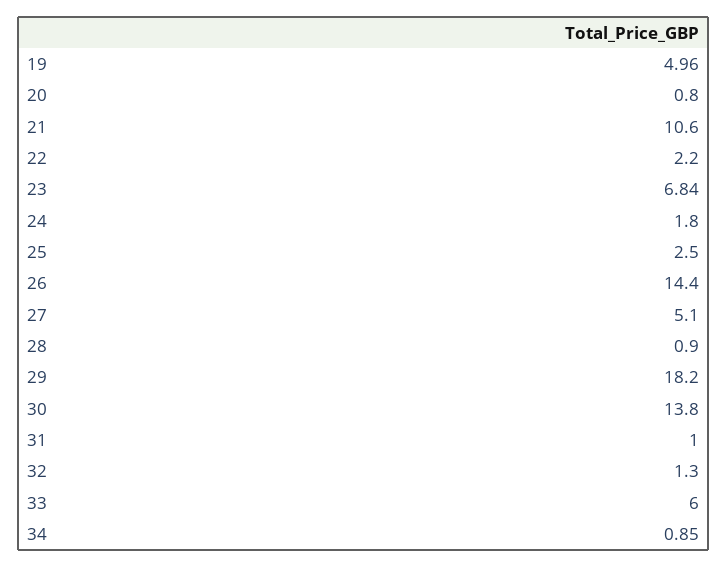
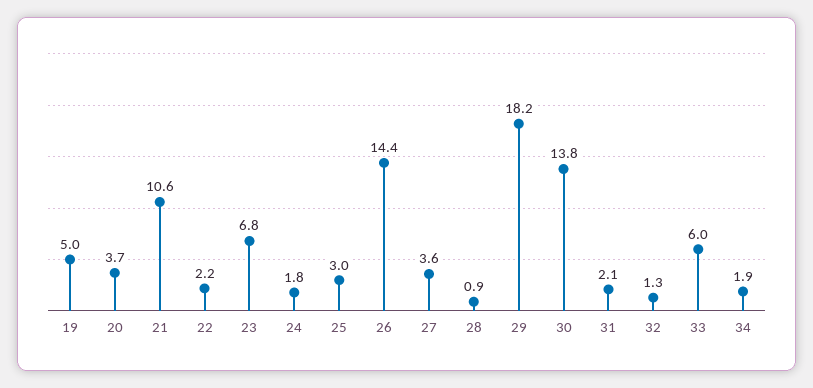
20: 0.8 -> 3.7
25: 2.5 -> 3
27: 5.1 -> 3.6
31: 1 -> 2.1
34: 0.85 -> 1.9

